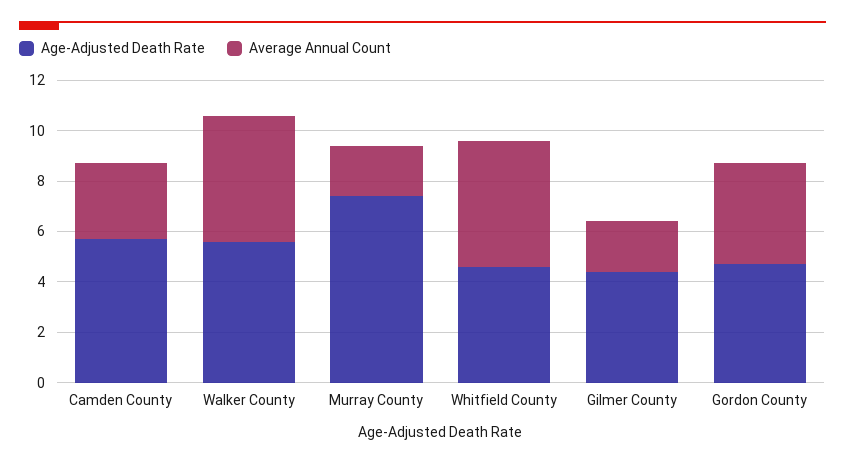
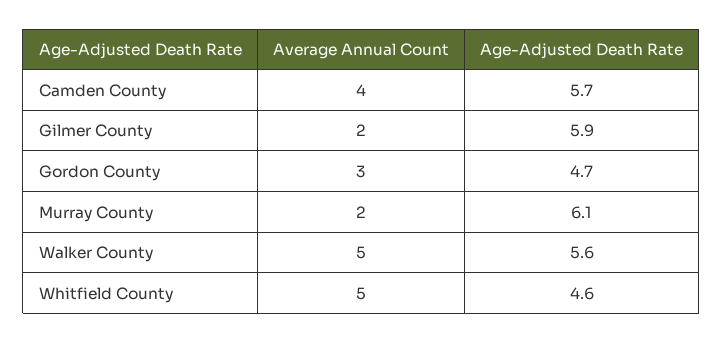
Average Annual Count, Camden County: 3 -> 4
Age-Adjusted Death Rate, Murray County: 7.5 -> 6.1
Age-Adjusted Death Rate, Gilmer County: 4.5 -> 5.9
Average Annual Count, Gordon County: 4 -> 3

